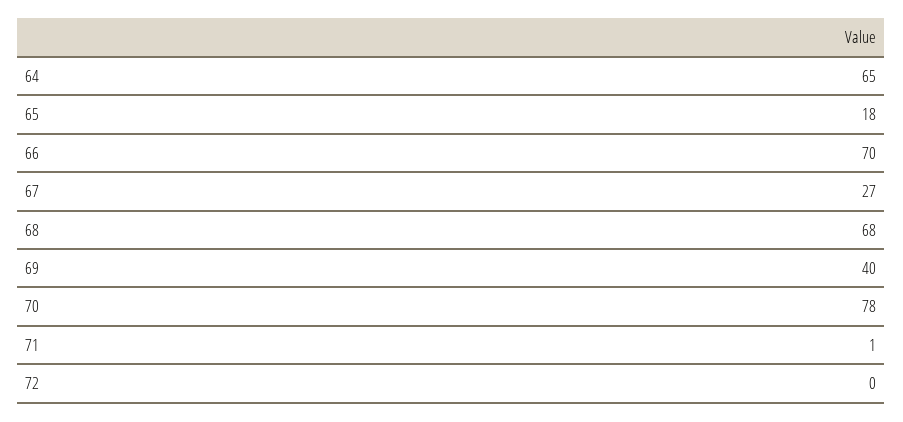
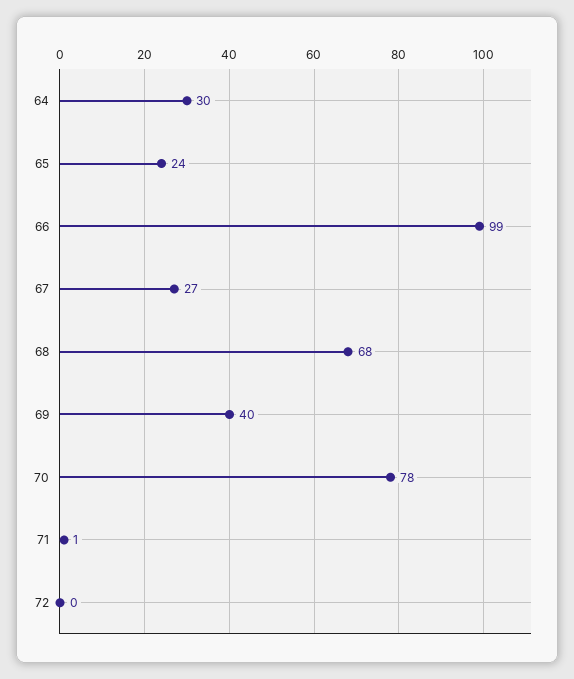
64: 65 -> 30
65: 18 -> 24
66: 70 -> 99

